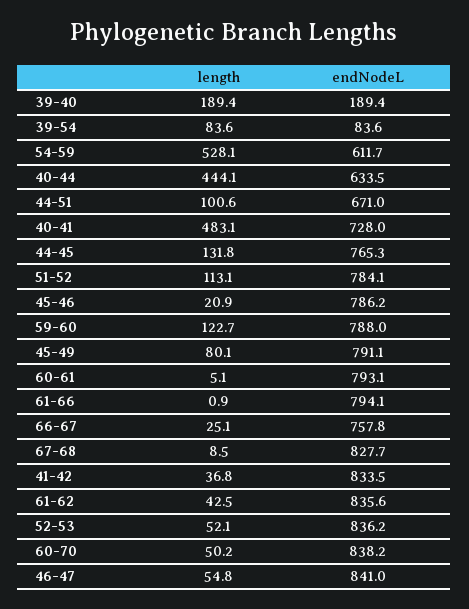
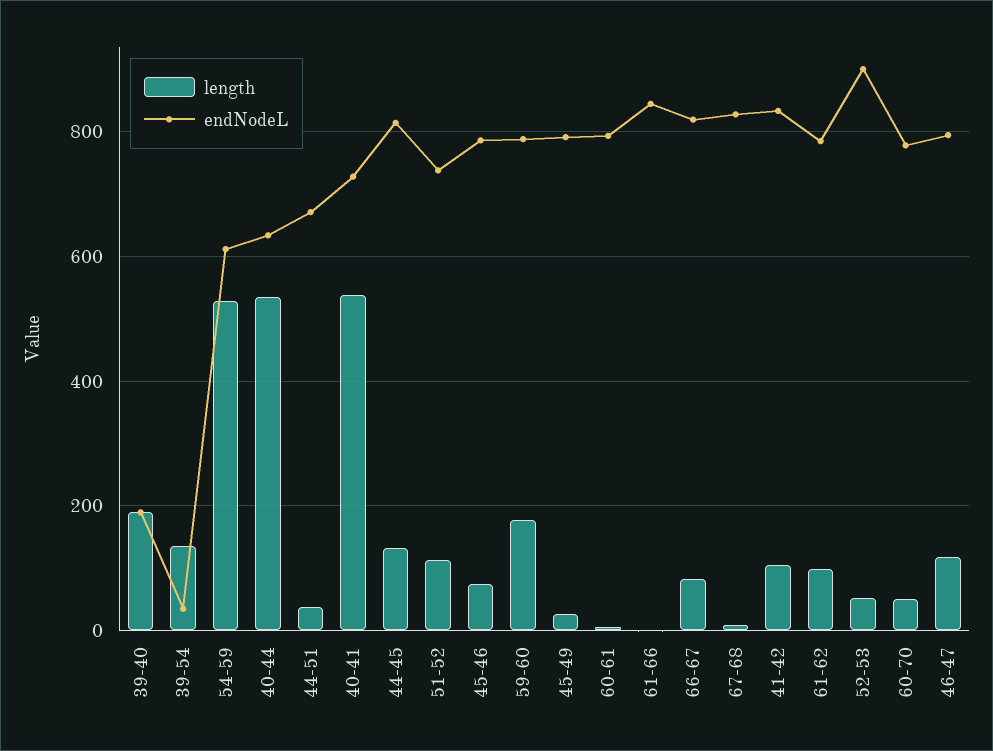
length, 39-54: 83.6 -> 140
endNodeL, 39-54: 83.6 -> 40
length, 40-44: 444.1 -> 540
length, 44-51: 100.6 -> 40
length, 40-41: 483.1 -> 540
endNodeL, 44-45: 765.3 -> 820
endNodeL, 51-52: 784.1 -> 740
length, 45-46: 20.9 -> 80
length, 59-60: 122.7 -> 180
length, 45-49: 80.1 -> 20
endNodeL, 61-66: 794.1 -> 840
length, 66-67: 25.1 -> 80
endNodeL, 66-67: 757.8 -> 820
length, 41-42: 36.8 -> 100
length, 61-62: 42.5 -> 100
endNodeL, 61-62: 835.6 -> 780
endNodeL, 52-53: 836.2 -> 900
endNodeL, 60-70: 838.2 -> 780
length, 46-47: 54.8 -> 120
endNodeL, 46-47: 841 -> 800

